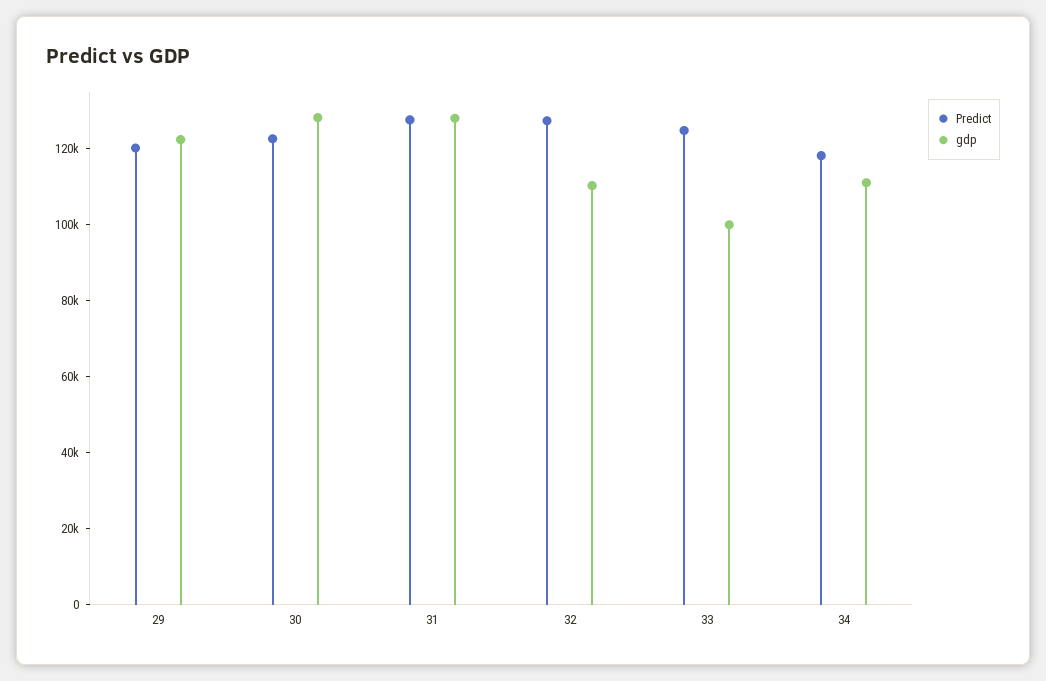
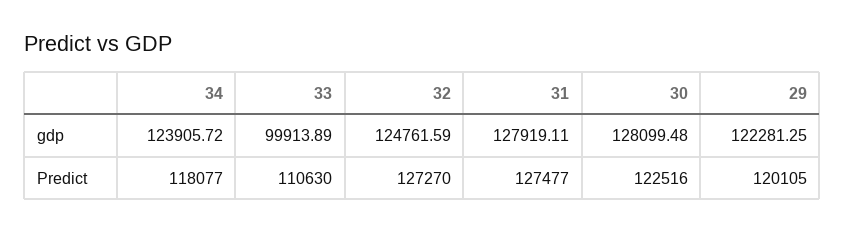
gdp, 32: 110000 -> 124761.59
Predict, 33: 125000 -> 110630
gdp, 34: 110000 -> 123905.72

